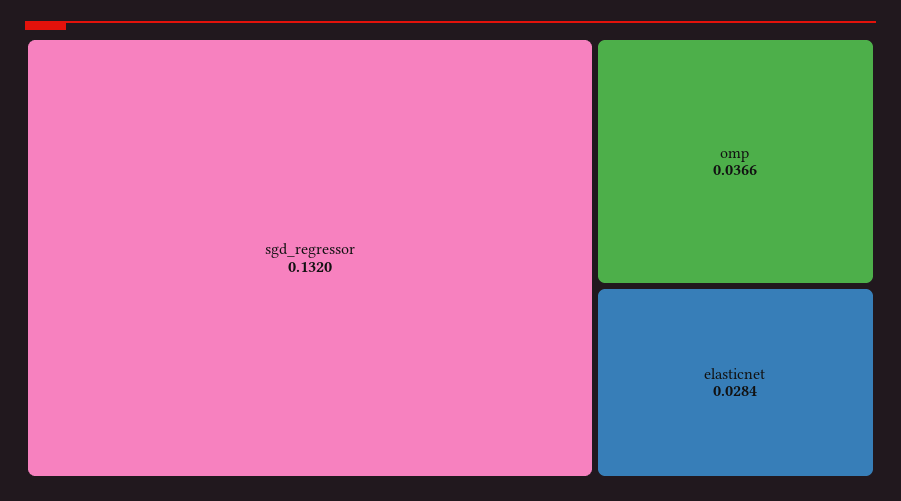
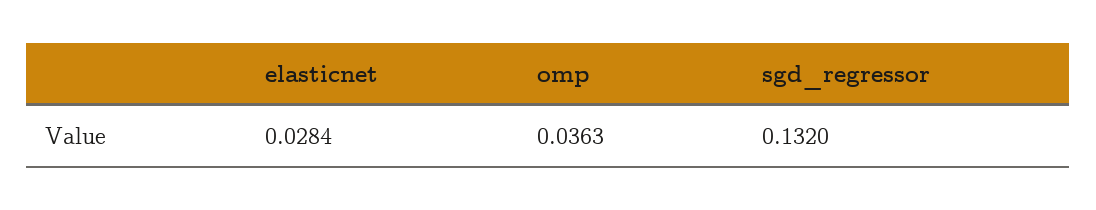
omp: 0.0366 -> 0.0363

